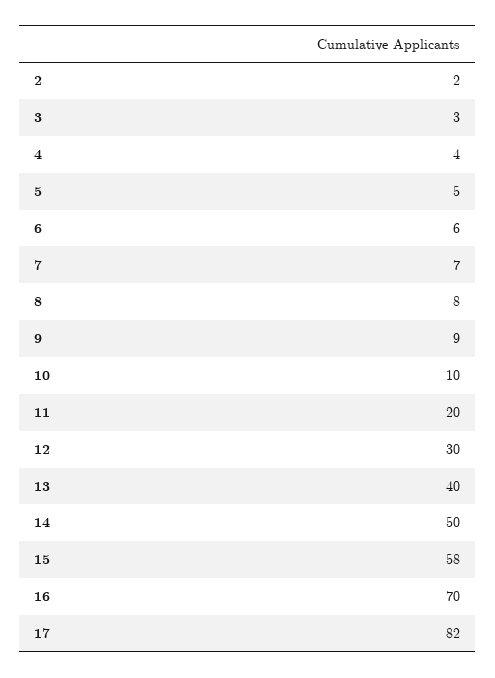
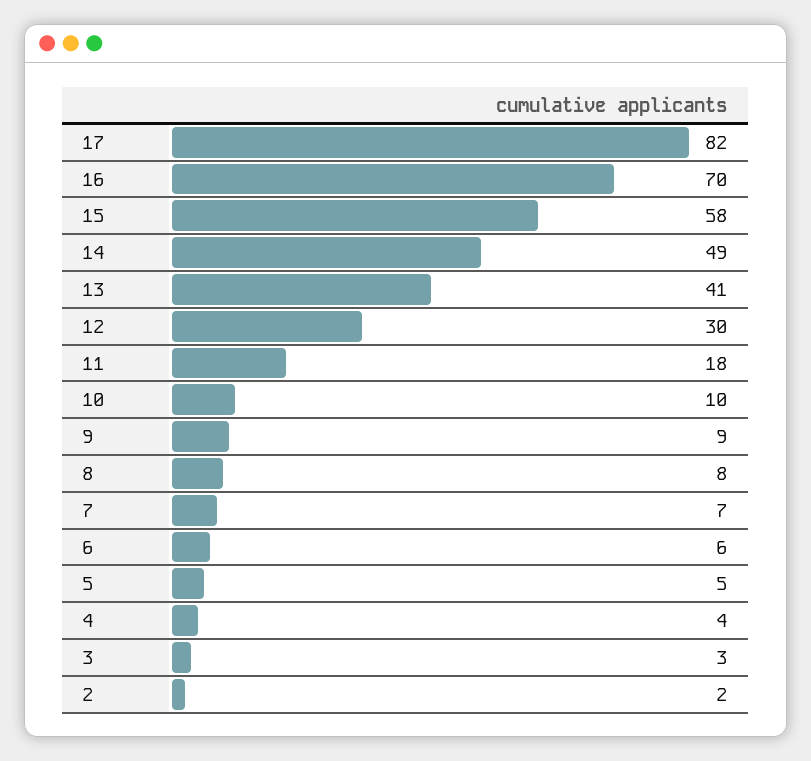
11: 20 -> 18
13: 40 -> 41
14: 50 -> 49

